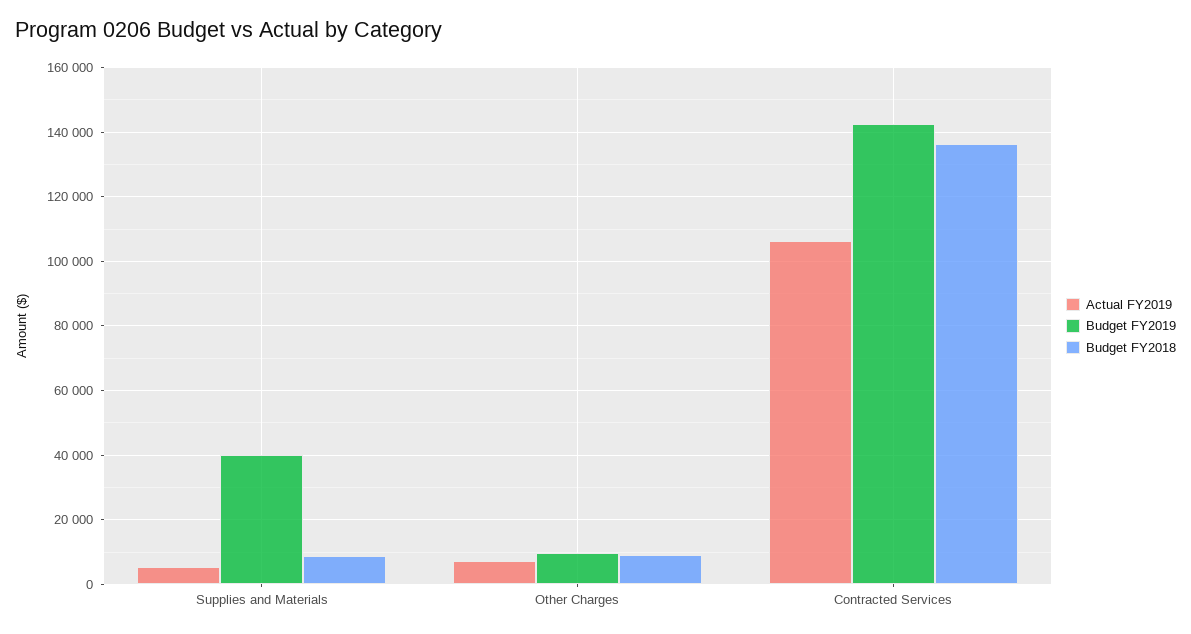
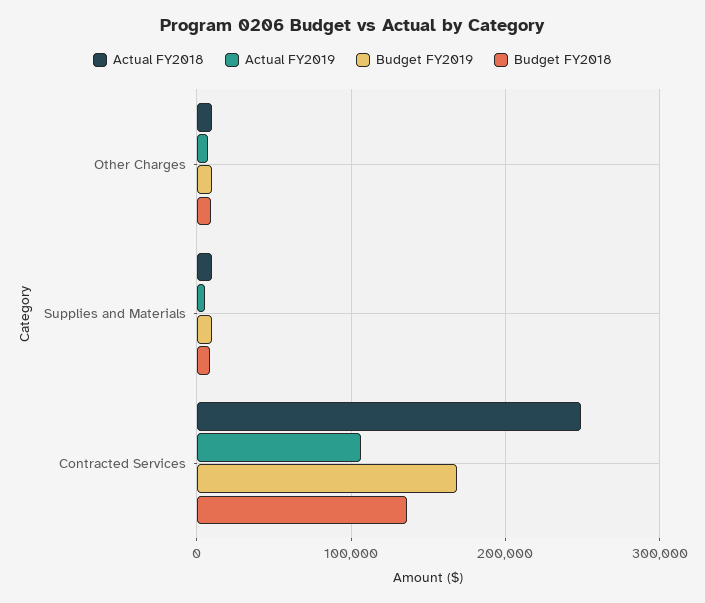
Budget FY2019, Supplies and Materials: 40000 -> 10000
Budget FY2019, Contracted Services: 142000 -> 170000
Actual FY2018, Other Charges: none -> 10000
Actual FY2018, Supplies and Materials: none -> 10000
Actual FY2018, Contracted Services: none -> 250000

